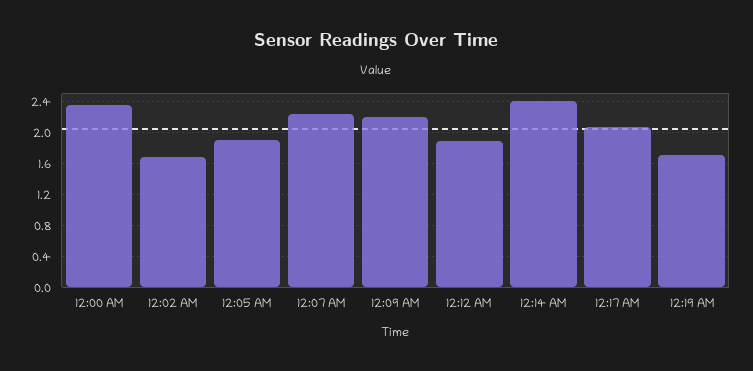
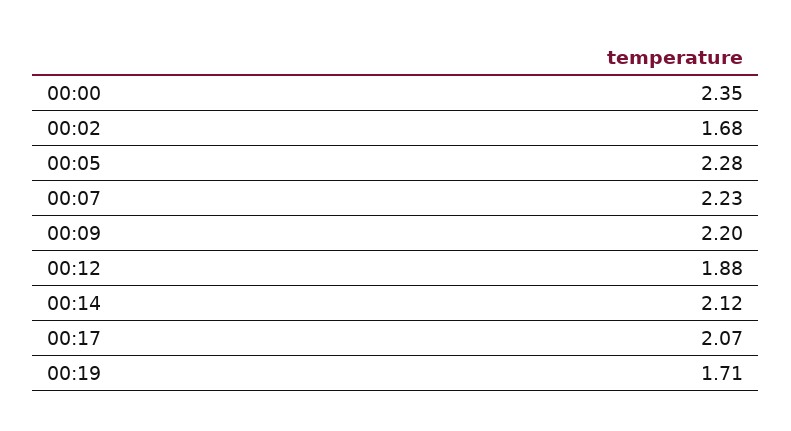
12:05 AM: 1.9 -> 2.28
12:14 AM: 2.4 -> 2.12

